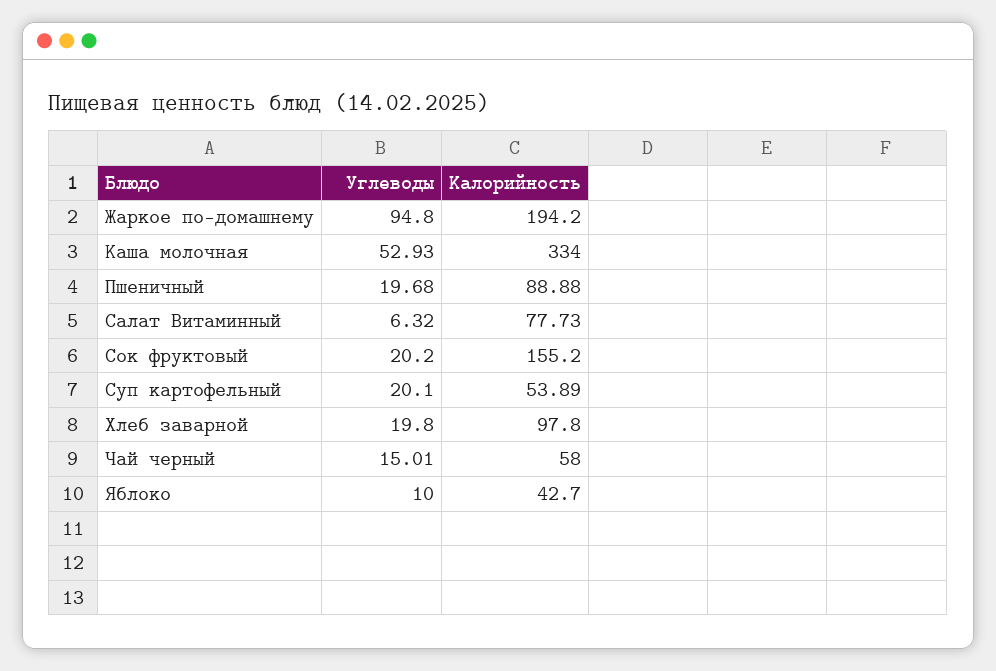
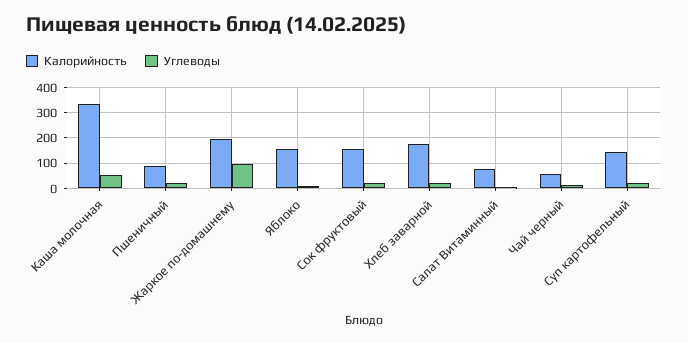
Калорийность, Суп картофельный: 53.89 -> 150
Калорийность, Хлеб заварной: 97.8 -> 175
Калорийность, Яблоко: 42.7 -> 150

